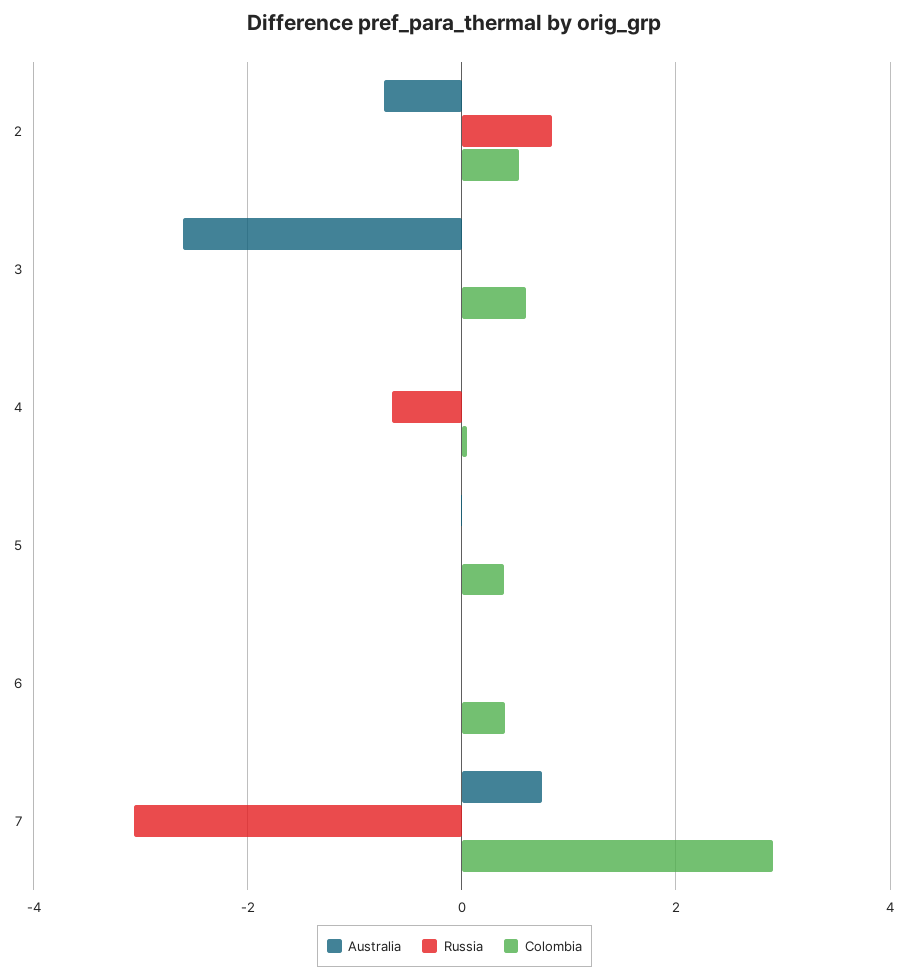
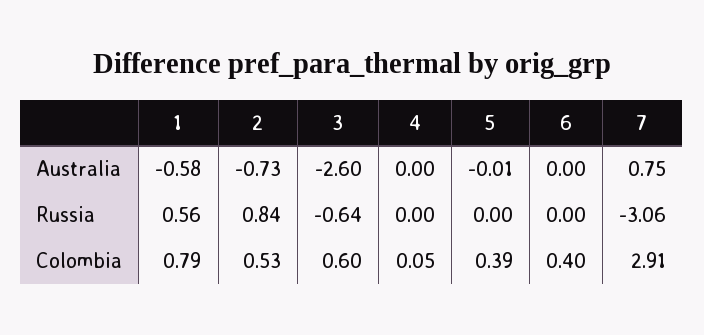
Russia, 3: 0 -> -0.64
Russia, 4: -0.6 -> 0
Australia, 1: none -> -0.58
Russia, 1: none -> 0.56
Colombia, 1: none -> 0.79

